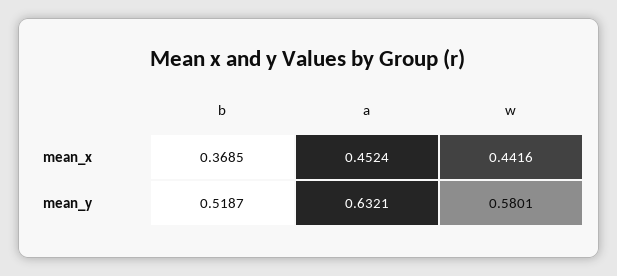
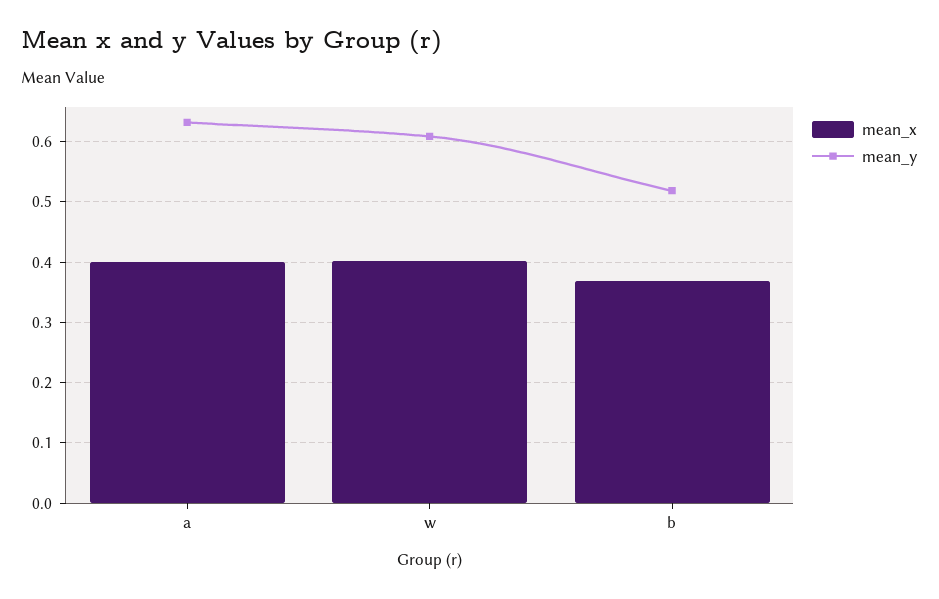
mean_x, a: 0.4524 -> 0.4
mean_x, w: 0.4416 -> 0.4
mean_y, w: 0.5801 -> 0.61

